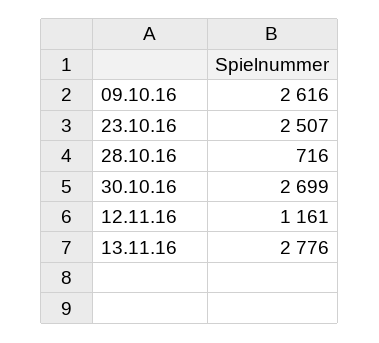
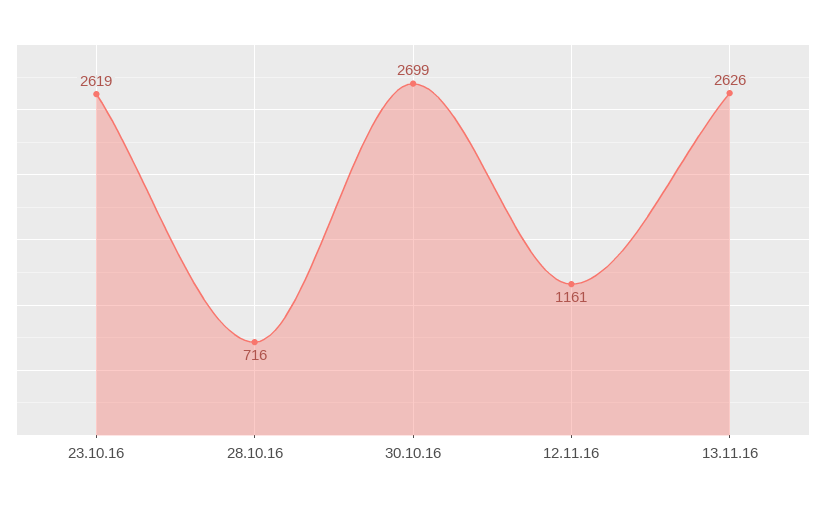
09.10.16: 2616 -> none
23.10.16: 2507 -> 2619
13.11.16: 2776 -> 2626

